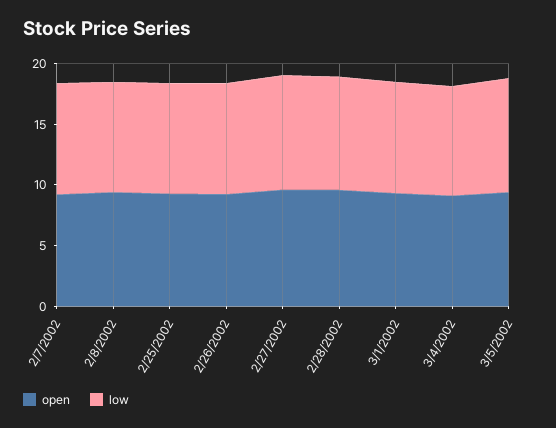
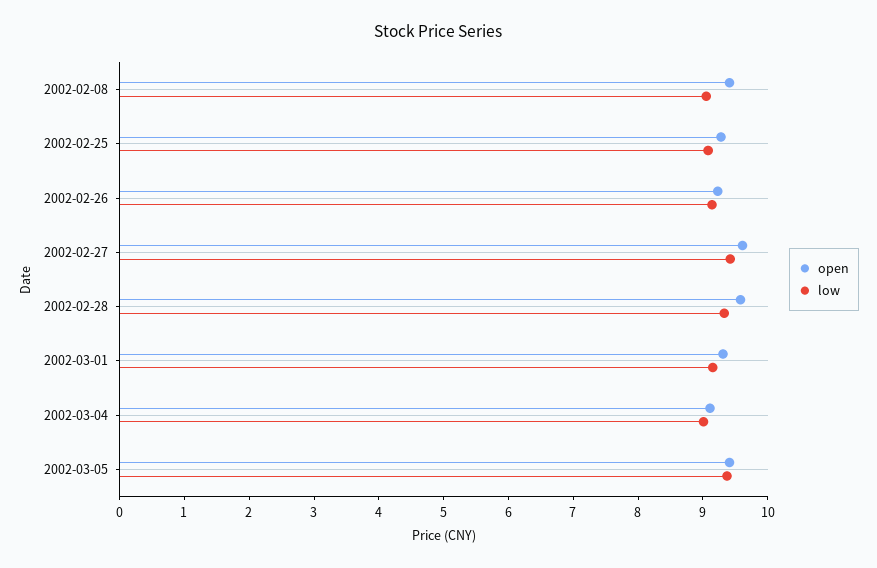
open, 2/7/2002: 9 -> none
low, 2/7/2002: 9 -> none

